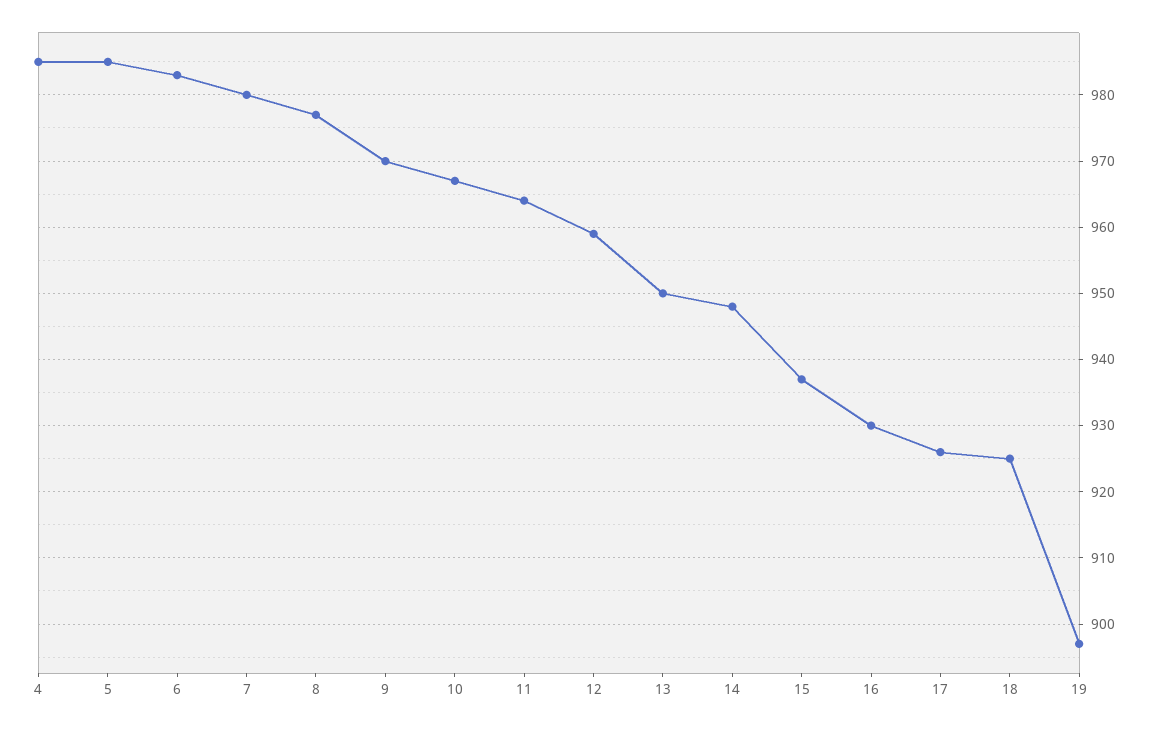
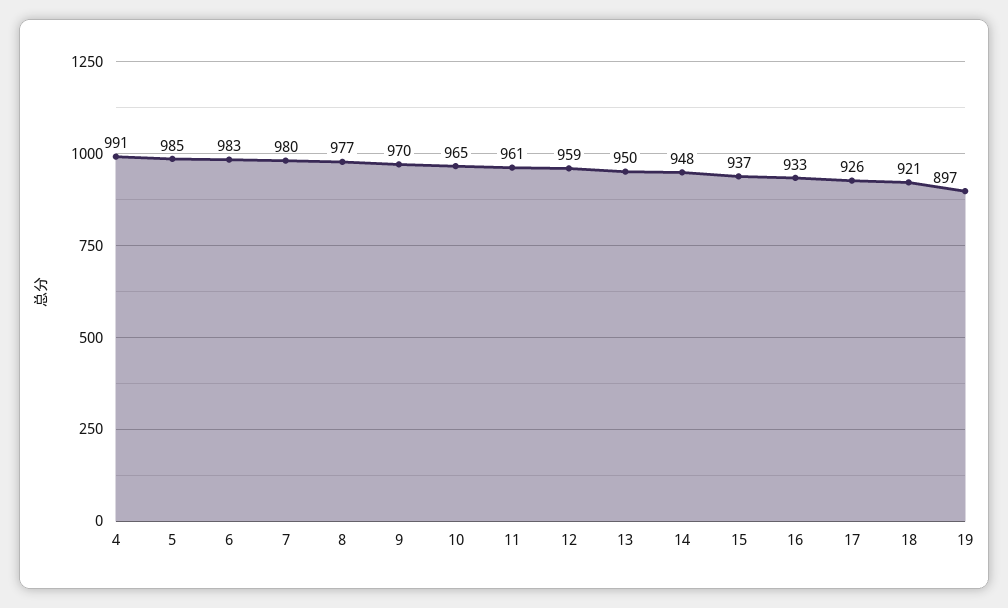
4: 985 -> 991
10: 967 -> 965
11: 964 -> 961
16: 930 -> 933
18: 925 -> 921

